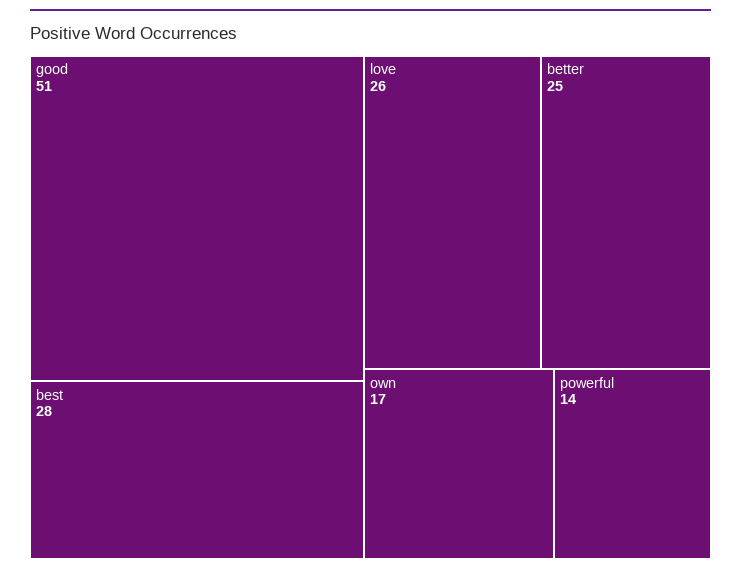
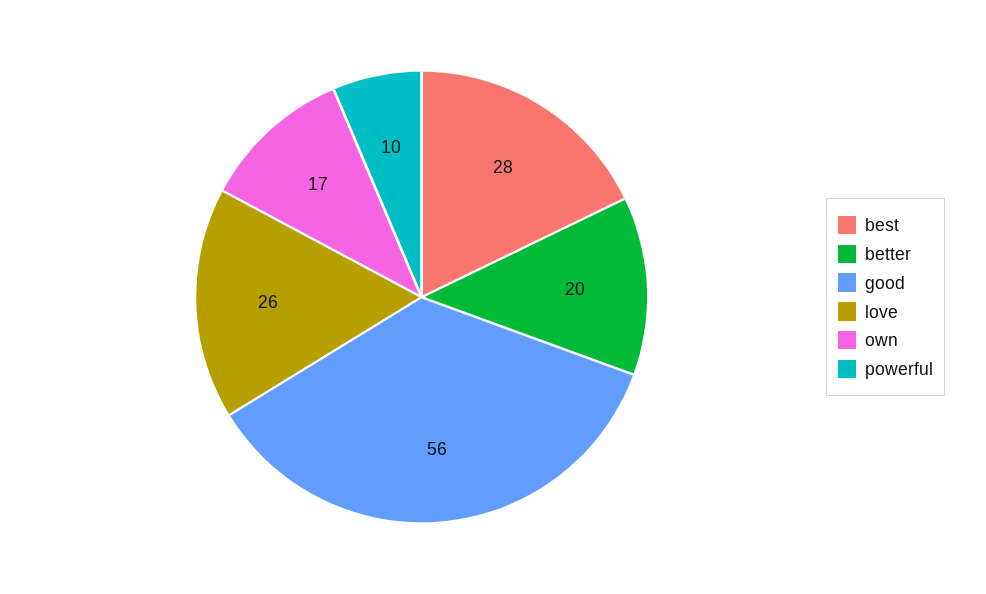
good: 51 -> 56
better: 25 -> 20
powerful: 14 -> 10

